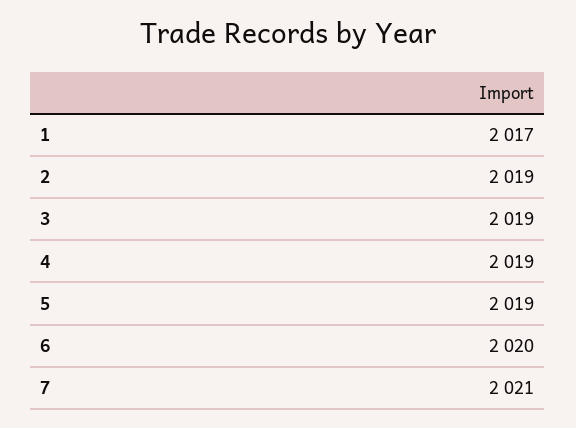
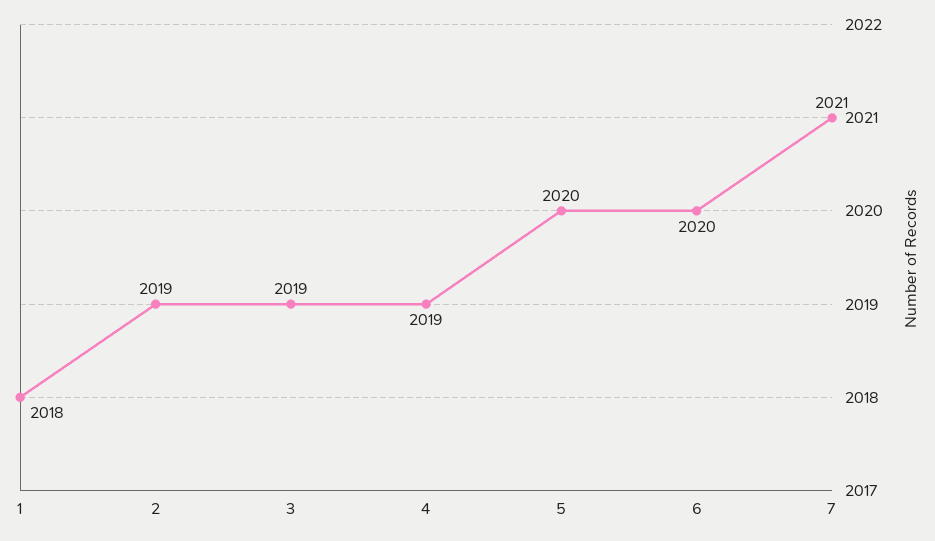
1: 2017 -> 2018
5: 2019 -> 2020

